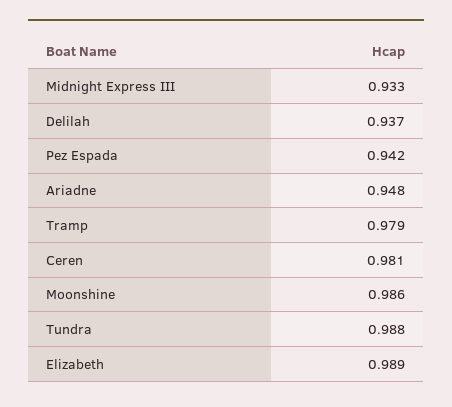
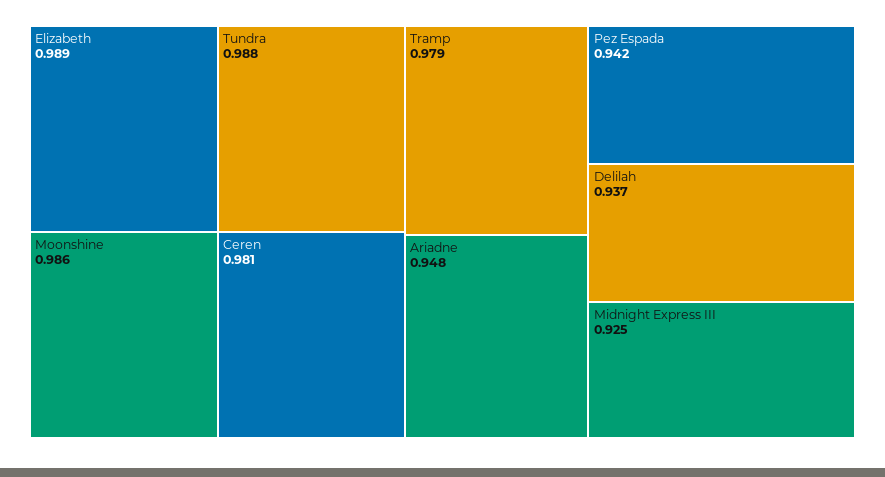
Midnight Express III: 0.933 -> 0.925

